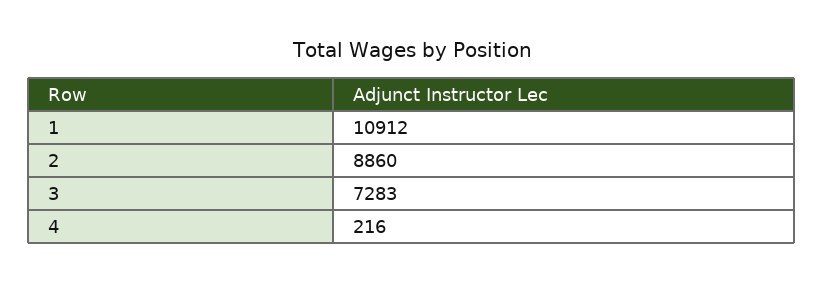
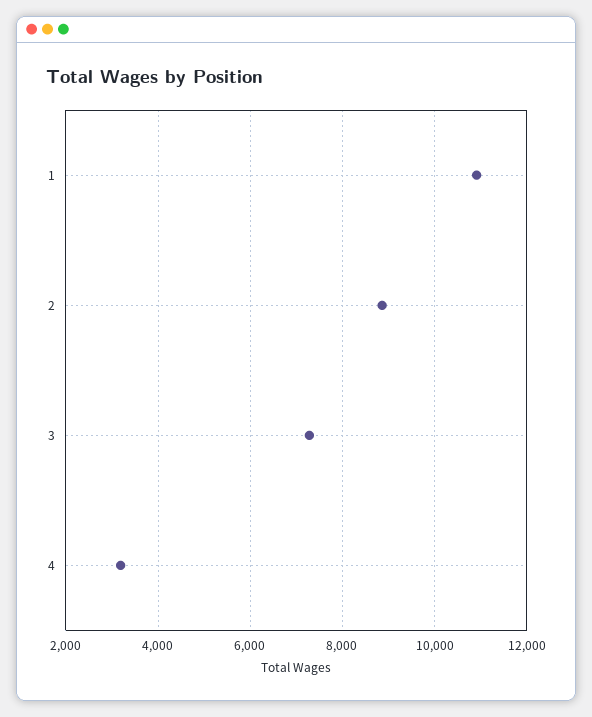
4: 216 -> 3200

